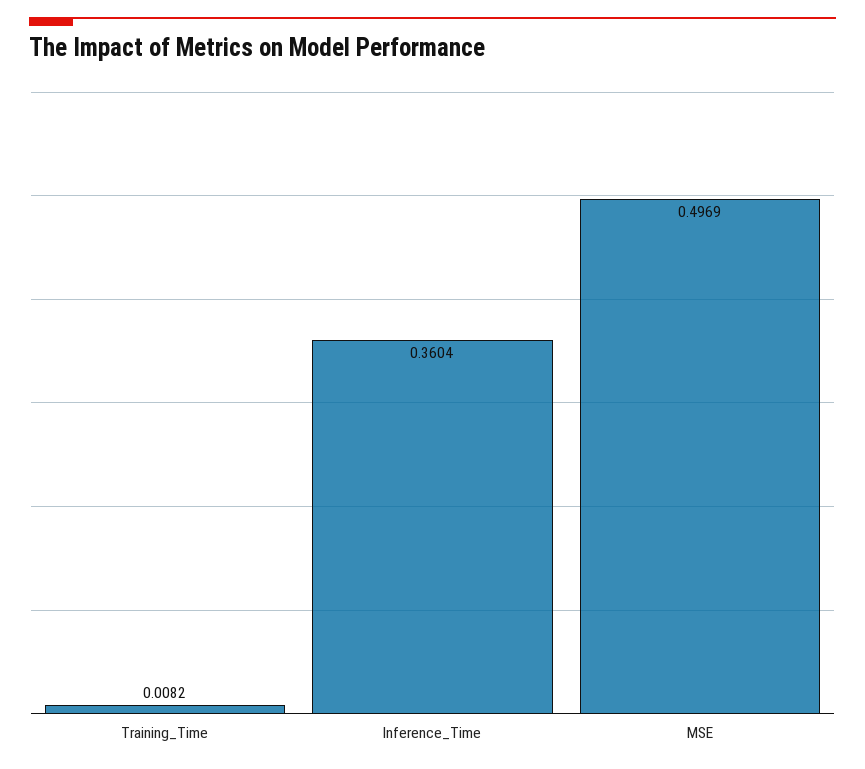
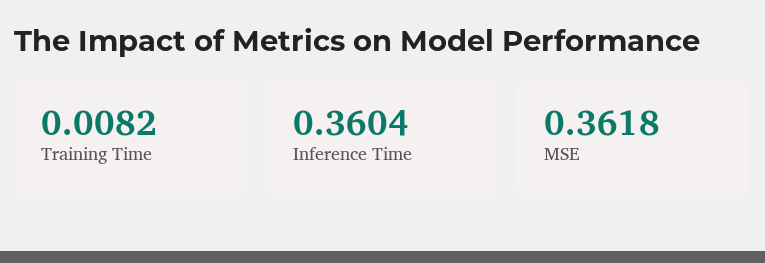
MSE: 0.4969 -> 0.3618

